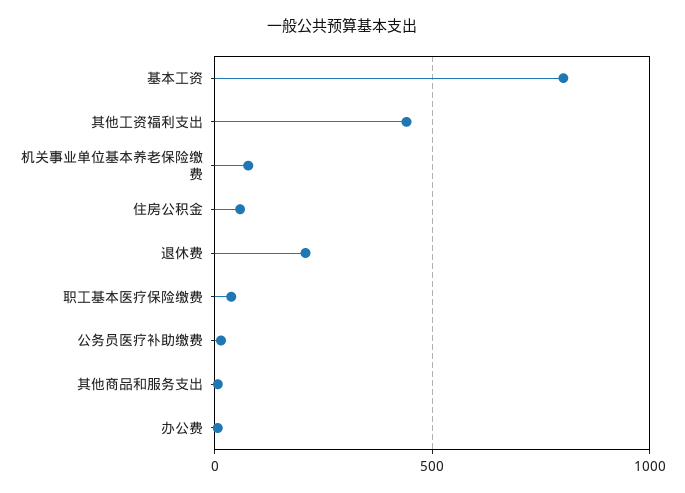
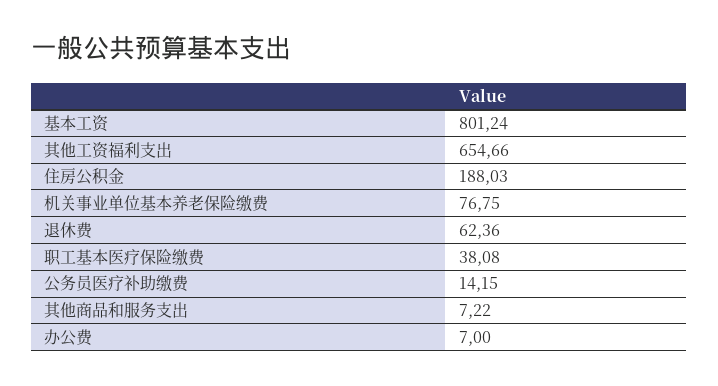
其他工资福利支出: 450 -> 654.66
住房公积金: 50 -> 188.03
退休费: 200 -> 62.36

